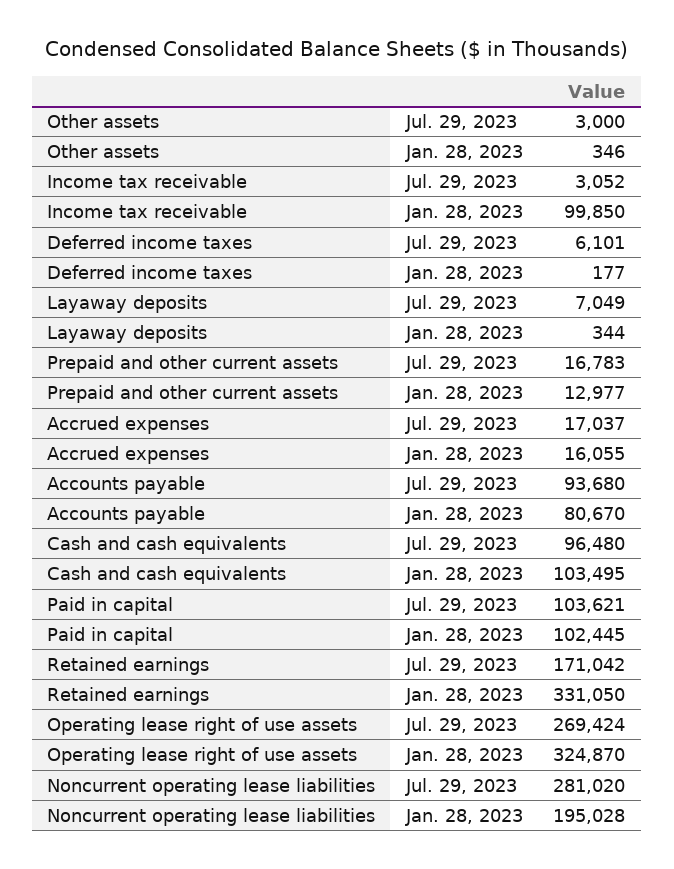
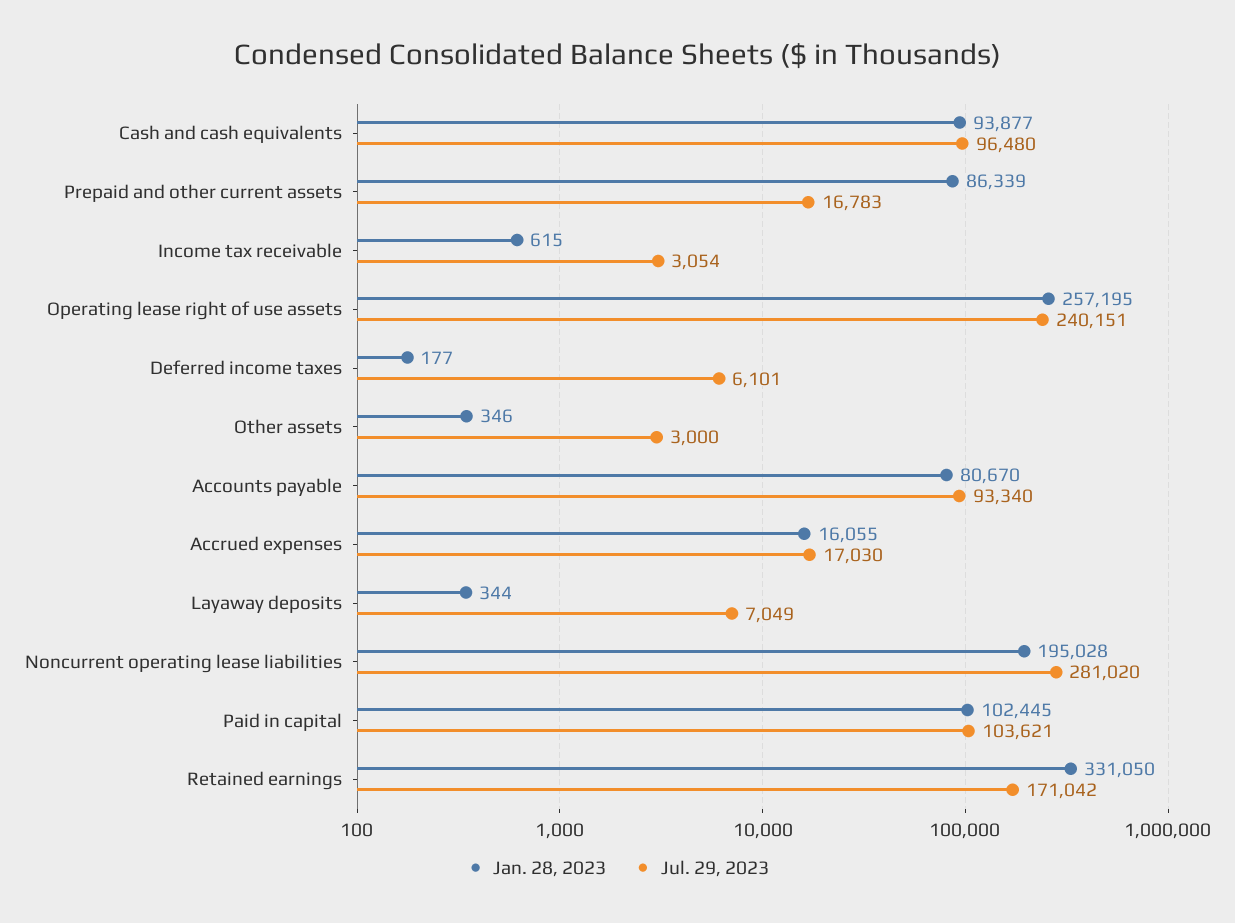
Jul. 29, 2023, Income tax receivable: 3052 -> 3054
Jan. 28, 2023, Income tax receivable: 99850 -> 615
Jan. 28, 2023, Prepaid and other current assets: 12977 -> 86339
Jul. 29, 2023, Accrued expenses: 17037 -> 17030
Jul. 29, 2023, Accounts payable: 93680 -> 93340
Jan. 28, 2023, Cash and cash equivalents: 103495 -> 93877
Jul. 29, 2023, Operating lease right of use assets: 269424 -> 240151
Jan. 28, 2023, Operating lease right of use assets: 324870 -> 257195

